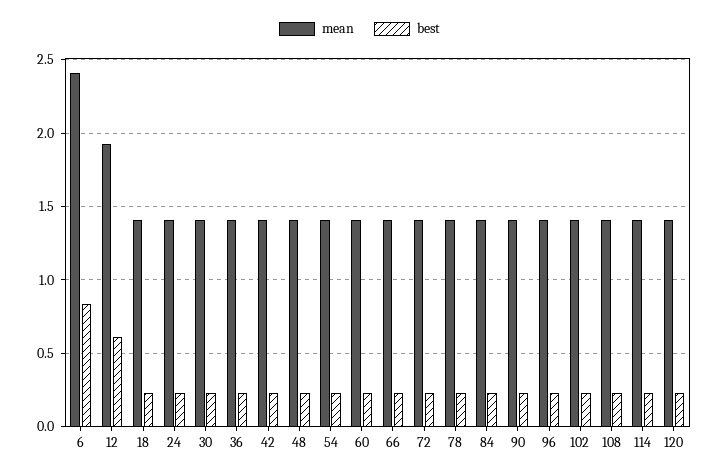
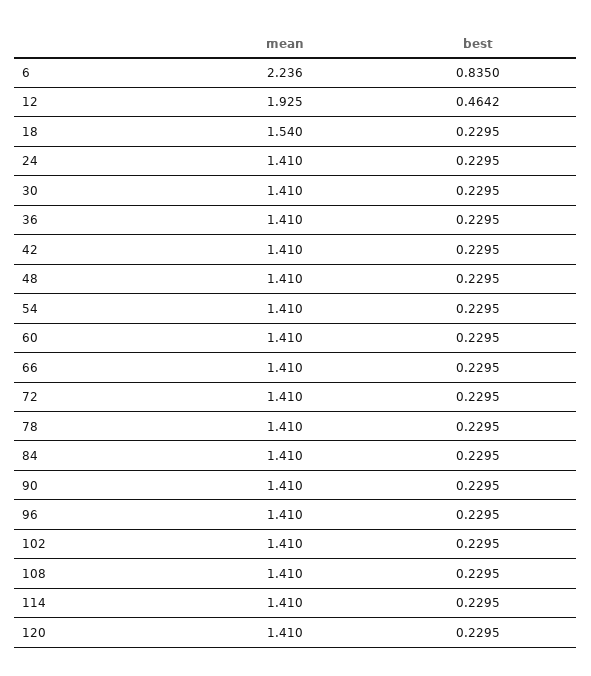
mean, 6: 2.4 -> 2.236
best, 12: 0.6 -> 0.4642
mean, 18: 1.4 -> 1.54

